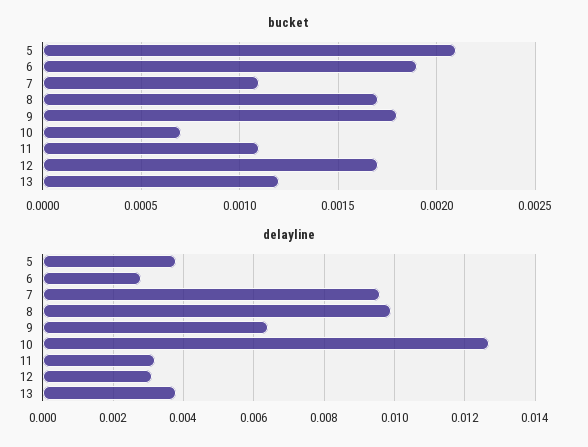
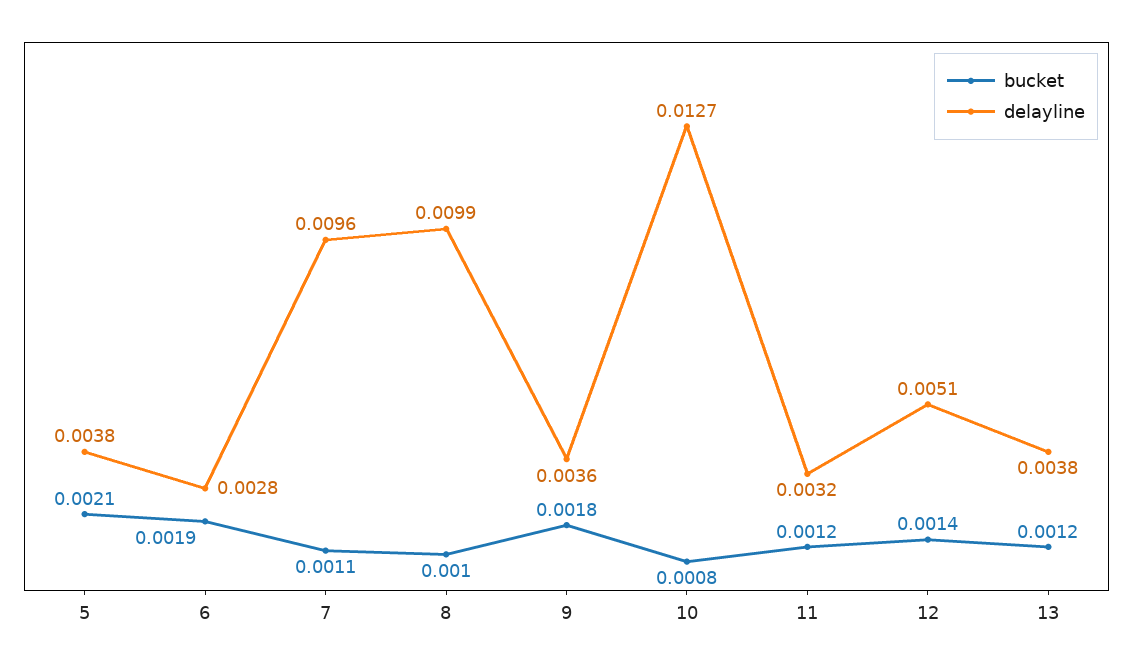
bucket, 8: 0.0017 -> 0.001
bucket, 10: 0.0007 -> 0.0008
bucket, 11: 0.0011 -> 0.0012
bucket, 12: 0.0017 -> 0.0014
delayline, 9: 0.0065 -> 0.0036
delayline, 12: 0.003 -> 0.0051

